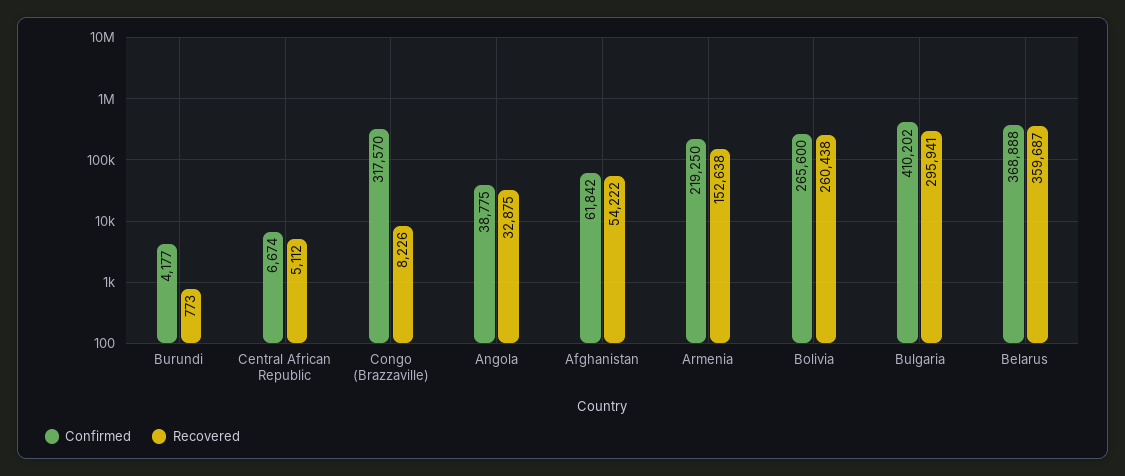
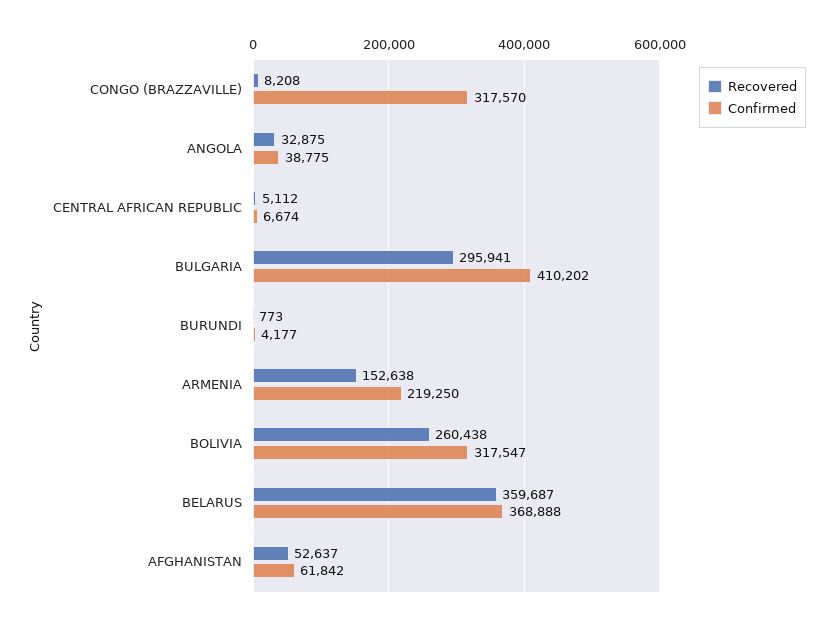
Recovered, Congo (Brazzaville): 8226 -> 8208
Recovered, Afghanistan: 54222 -> 52637
Confirmed, Bolivia: 265600 -> 317547

